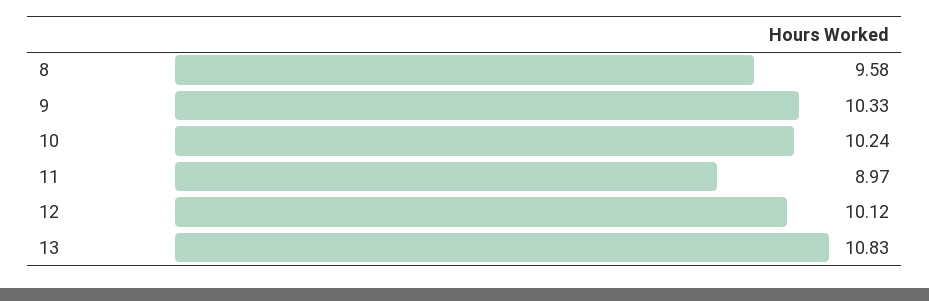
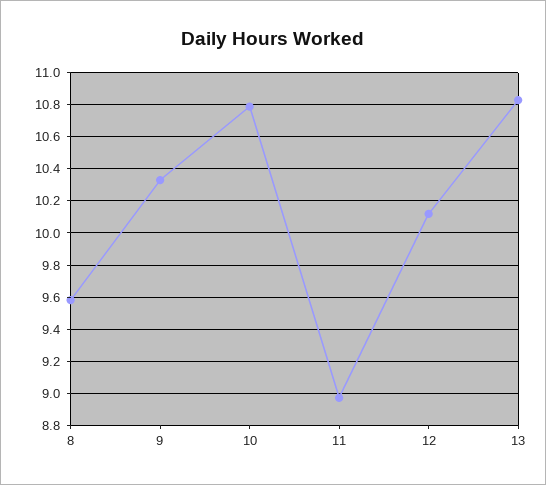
10: 10.24 -> 10.8

